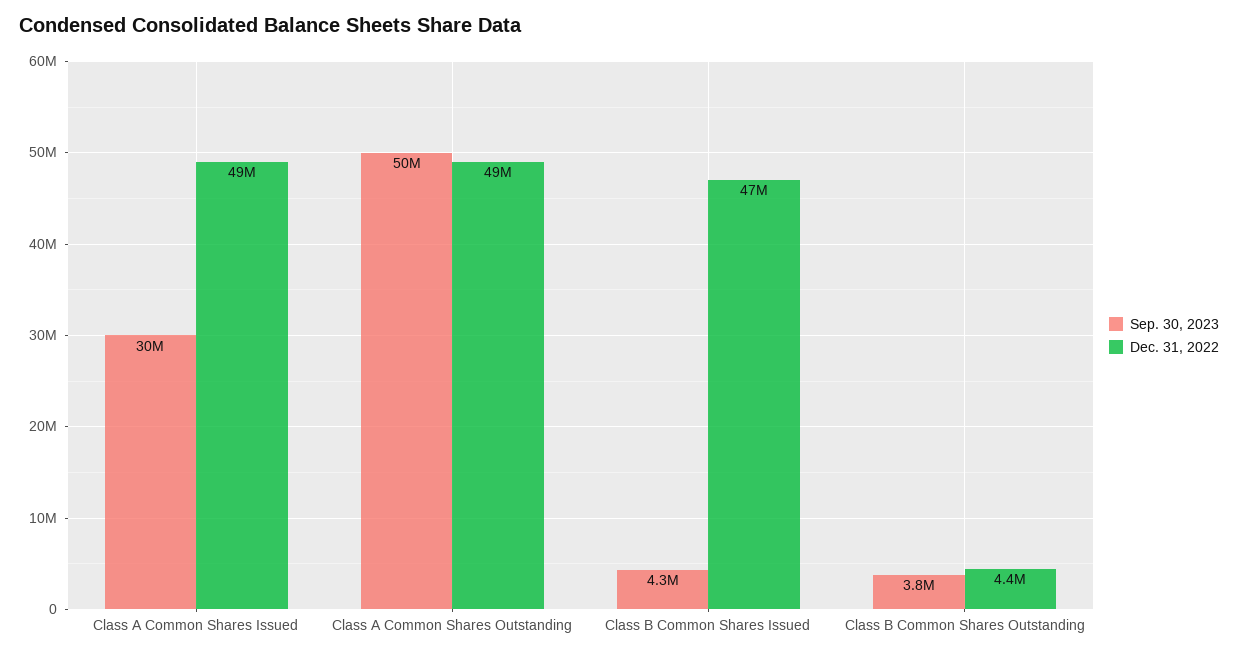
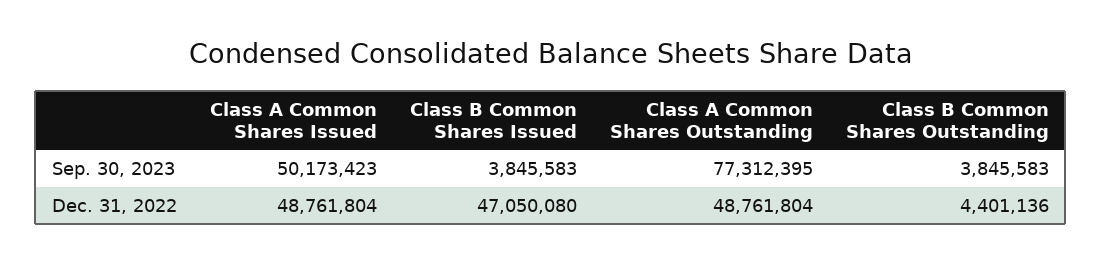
Sep. 30, 2023, Class A Common Shares Issued: 30000000 -> 50173423
Sep. 30, 2023, Class A Common Shares Outstanding: 50000000 -> 77312395
Sep. 30, 2023, Class B Common Shares Issued: 4300000 -> 3845583

